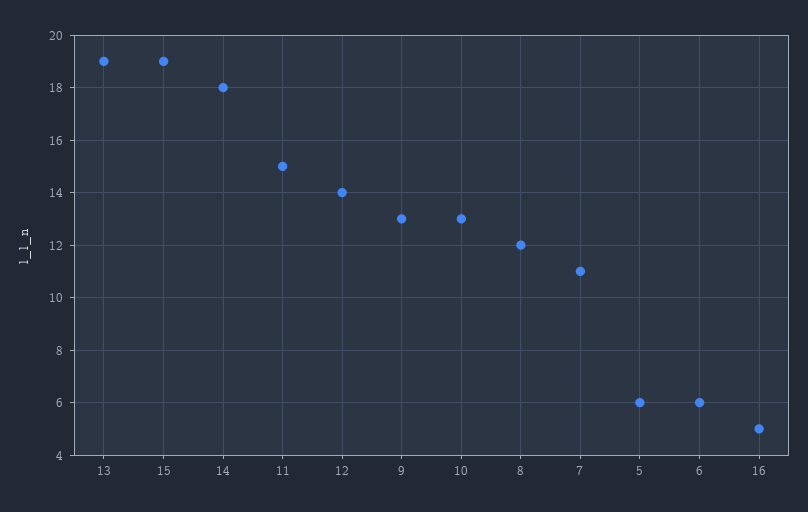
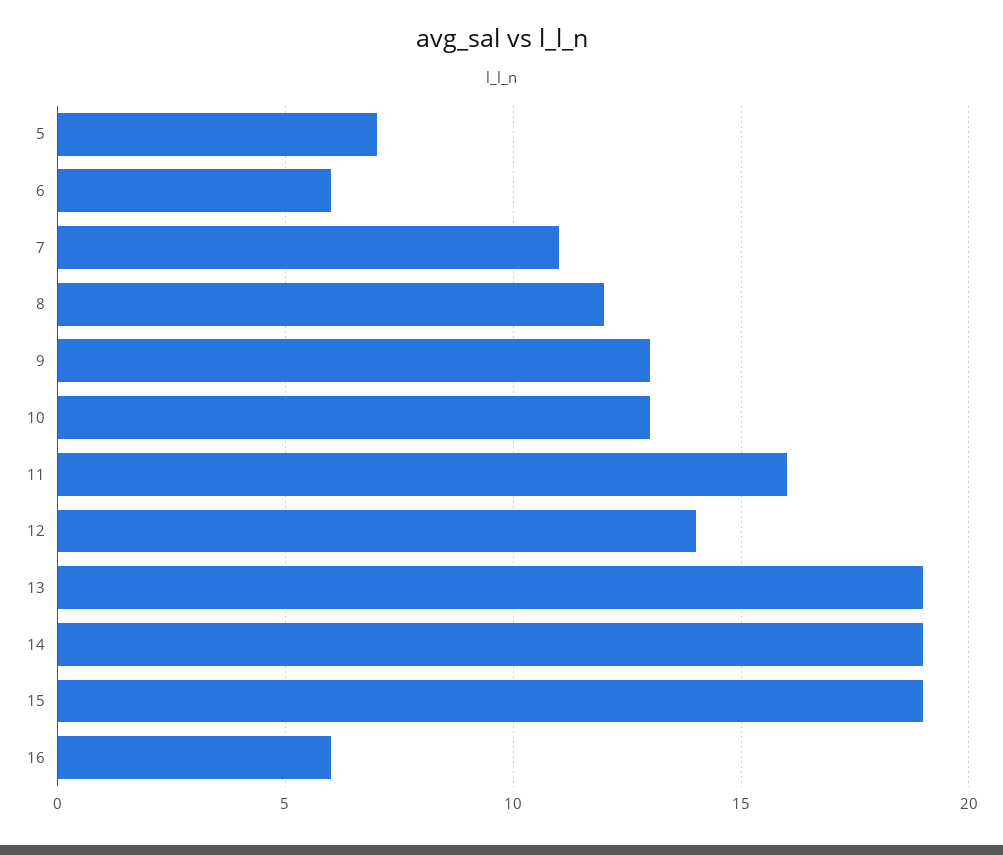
14: 18 -> 19
11: 15 -> 16
5: 6 -> 7
16: 5 -> 6

